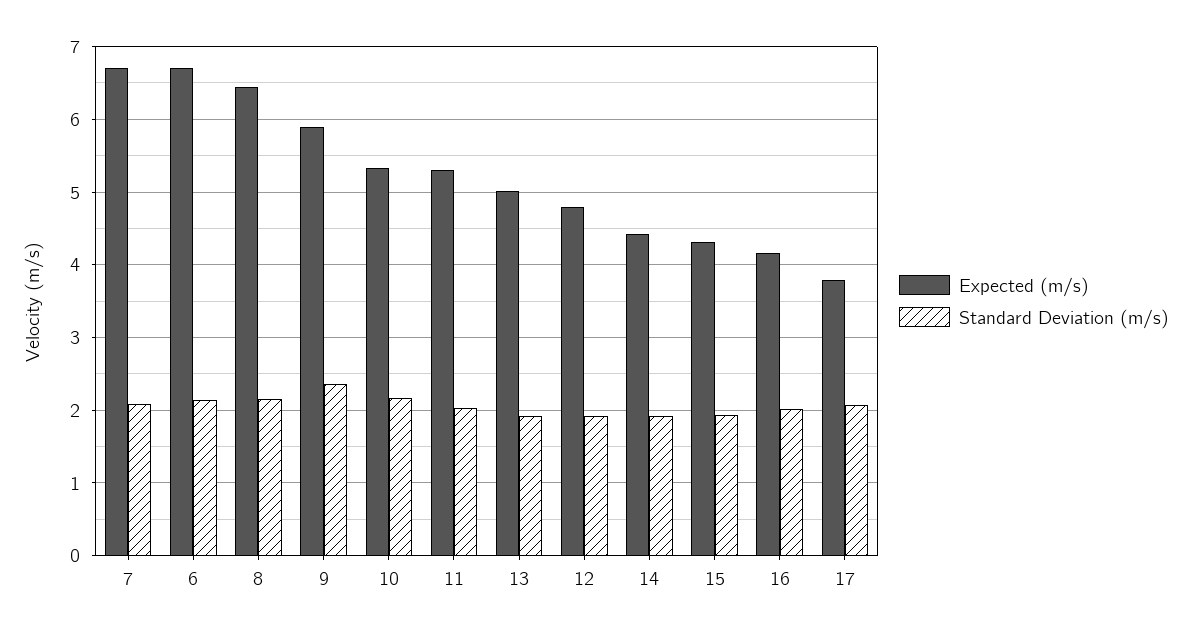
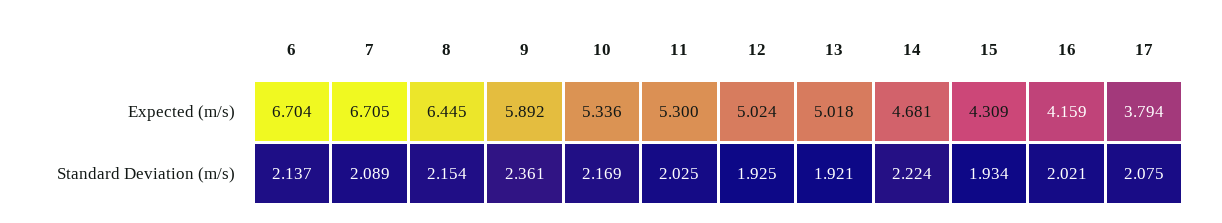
Expected (m/s), 12: 4.8 -> 5.024
Expected (m/s), 14: 4.4 -> 4.681
Standard Deviation (m/s), 14: 1.9 -> 2.224

